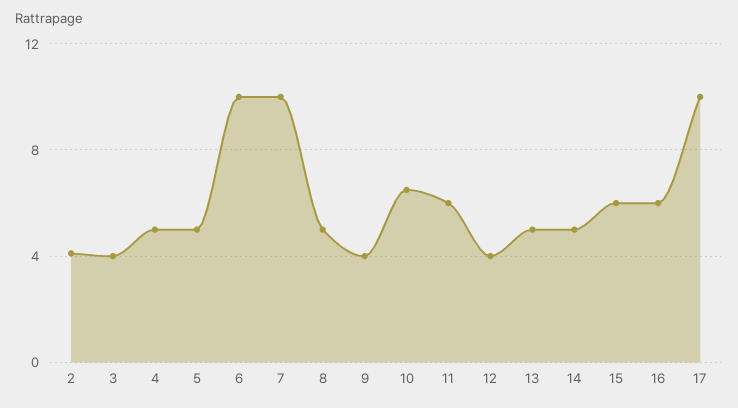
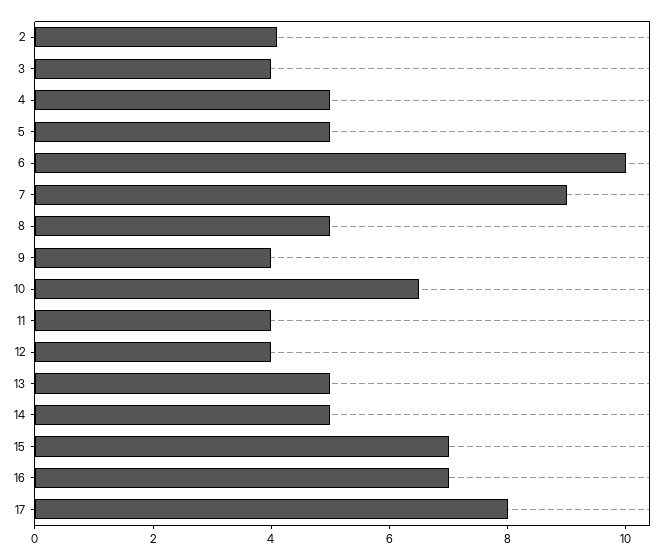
7: 10 -> 9
11: 6 -> 4
15: 6 -> 7
16: 6 -> 7
17: 10 -> 8

